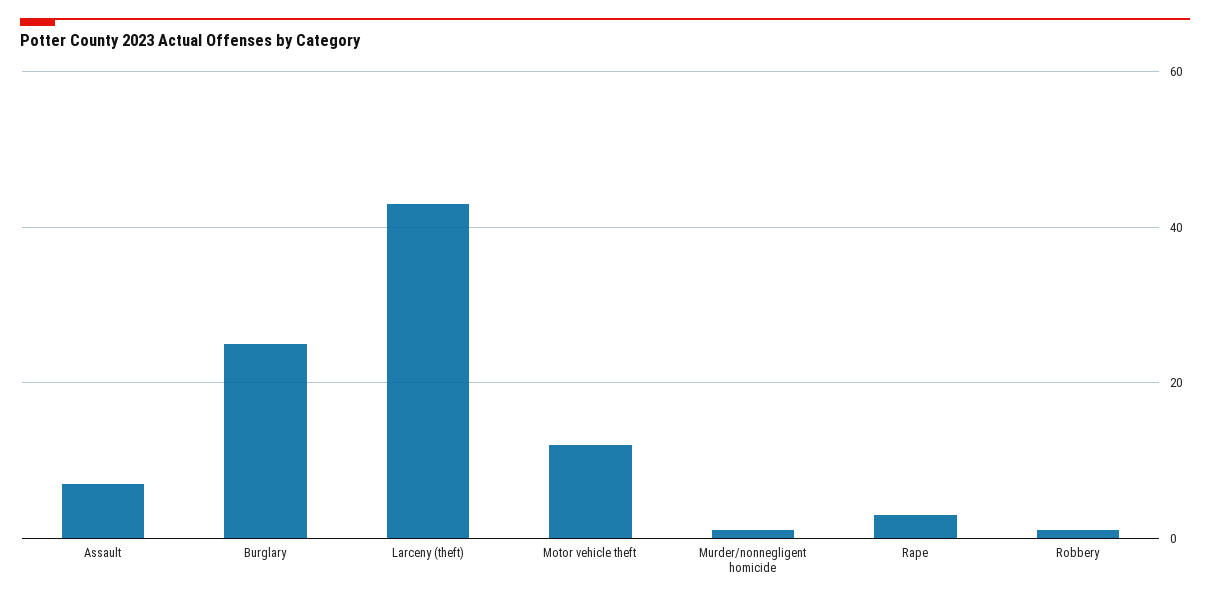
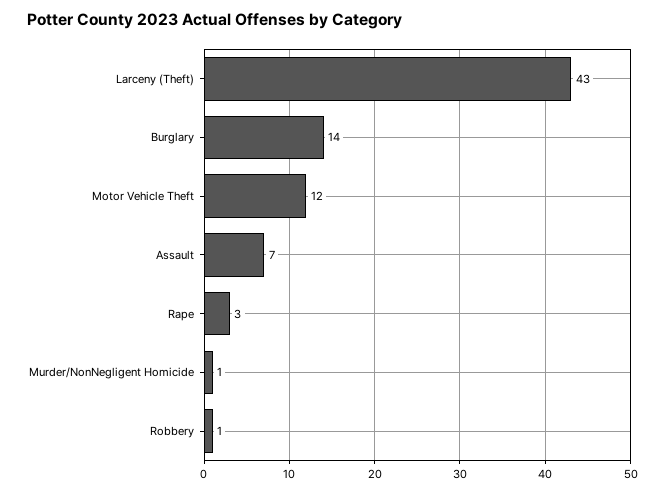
Burglary: 25 -> 14

